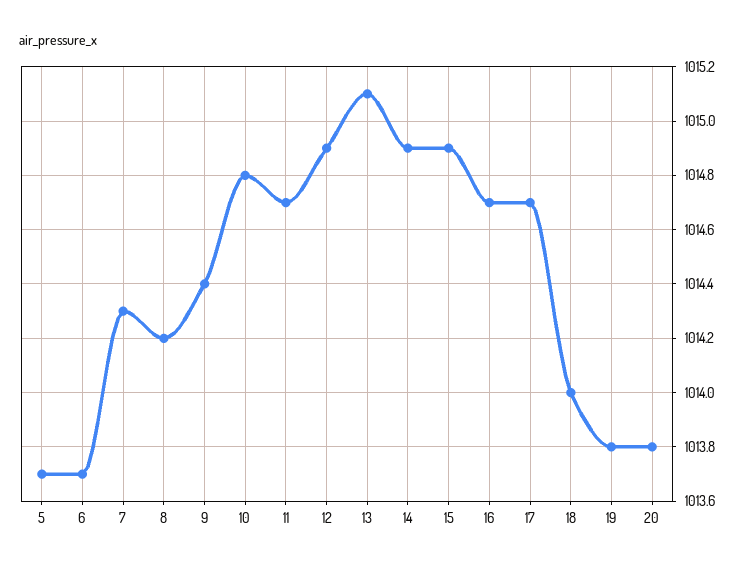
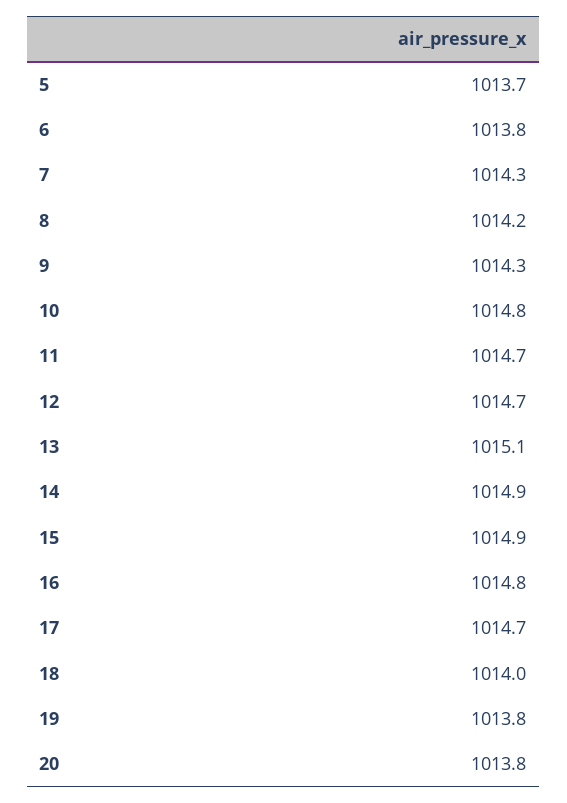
6: 1013.7 -> 1013.8
9: 1014.4 -> 1014.3
12: 1014.9 -> 1014.7
16: 1014.7 -> 1014.8

